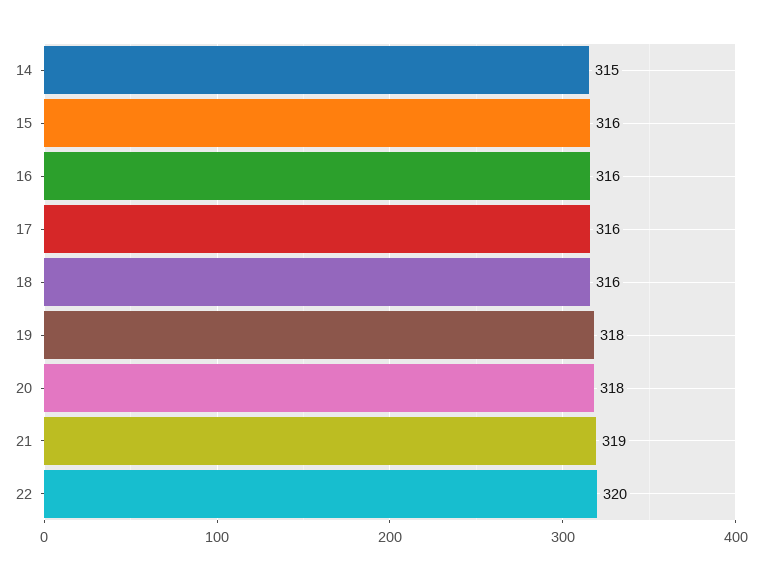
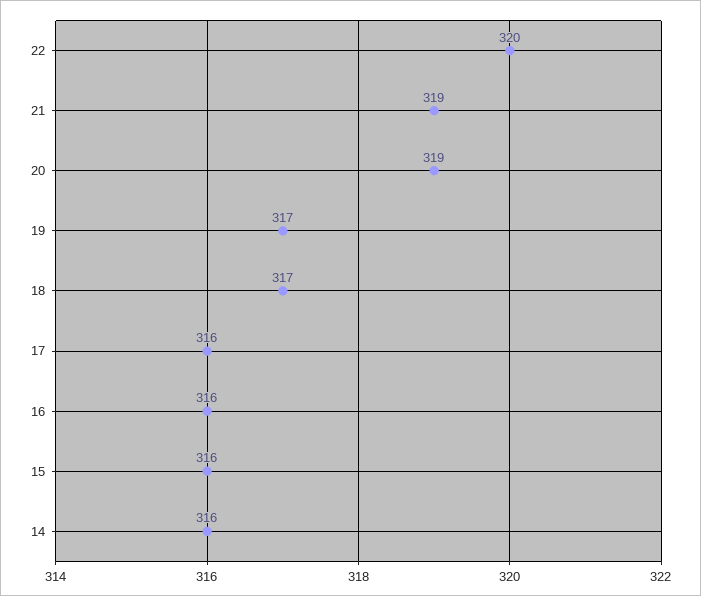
14: 315 -> 316
18: 316 -> 317
19: 318 -> 317
20: 318 -> 319

